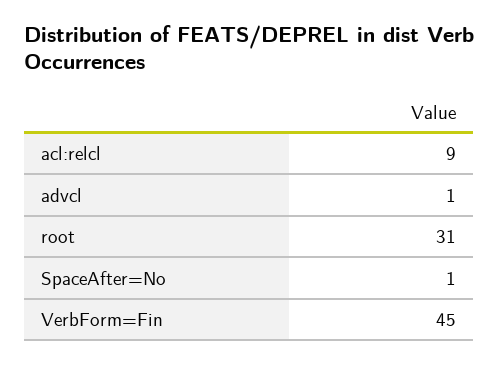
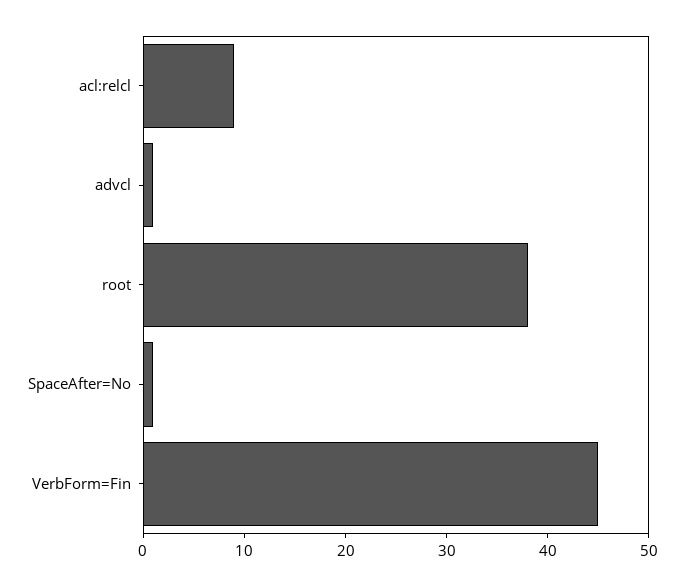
root: 31 -> 38

